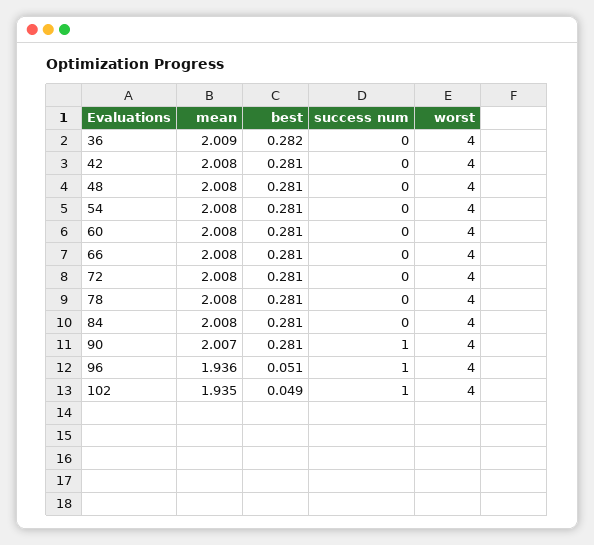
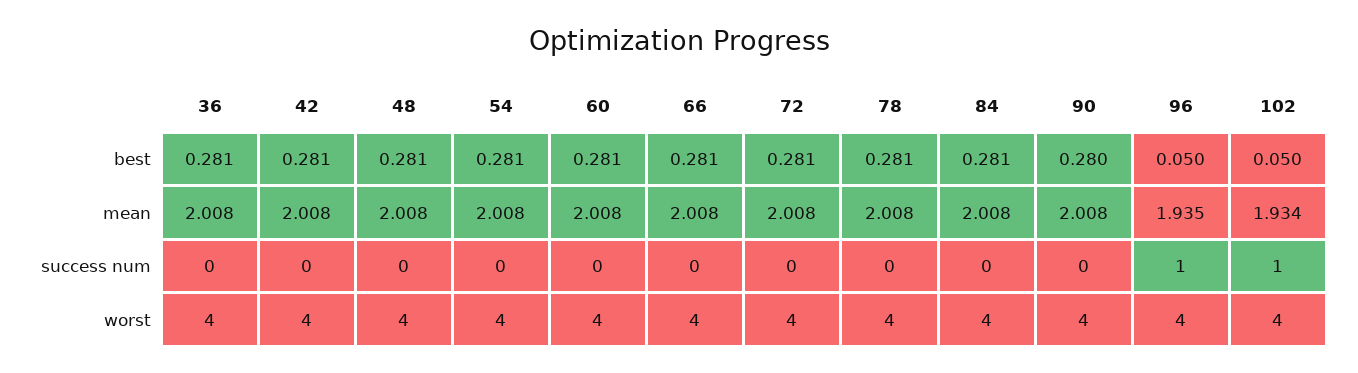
mean, 36: 2.009 -> 2.008
best, 36: 0.282 -> 0.281
mean, 90: 2.007 -> 2.008
best, 90: 0.281 -> 0.28
success num, 90: 1 -> 0
mean, 96: 1.936 -> 1.935
best, 96: 0.051 -> 0.05
mean, 102: 1.935 -> 1.934
best, 102: 0.049 -> 0.05

